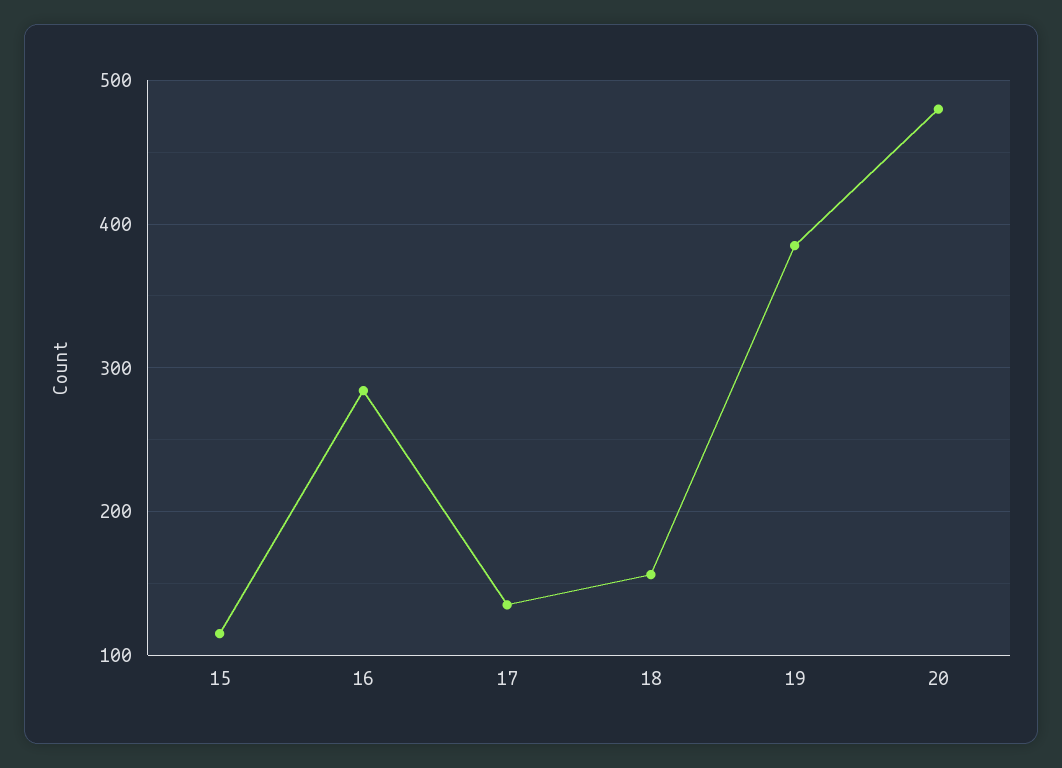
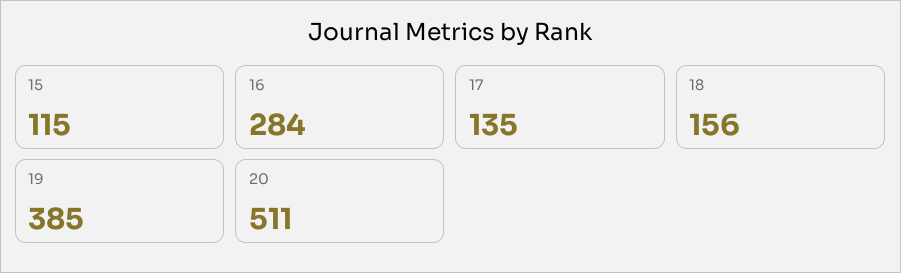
20: 480 -> 511

